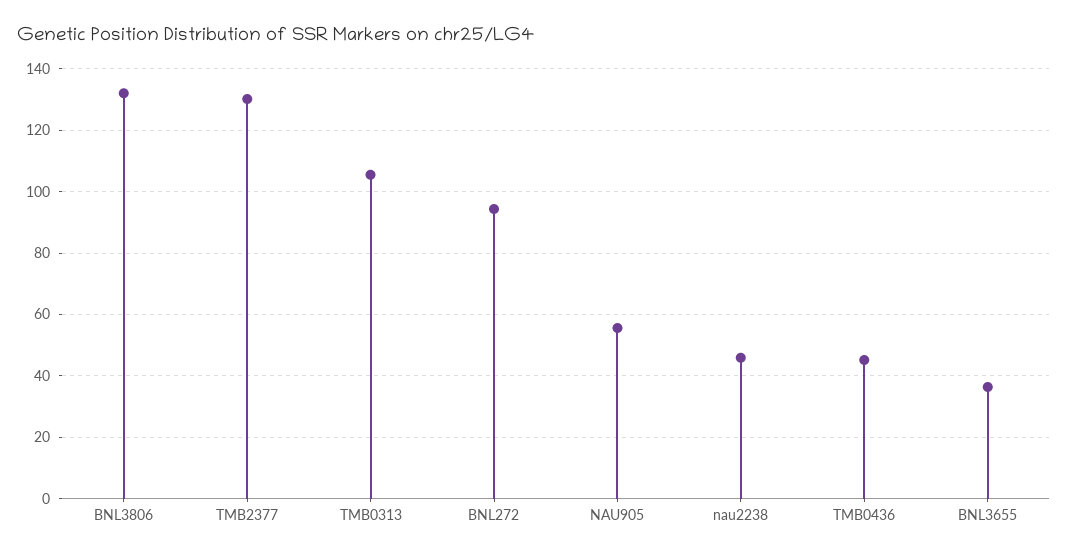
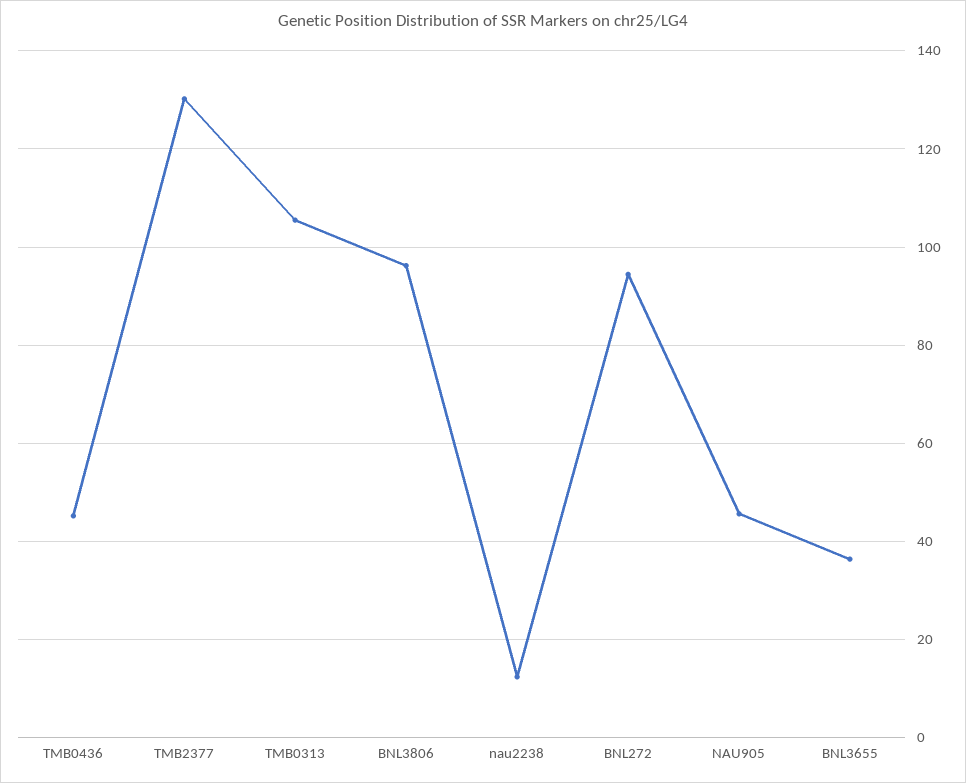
BNL3806: 132 -> 96
NAU905: 56 -> 46
nau2238: 46 -> 12

